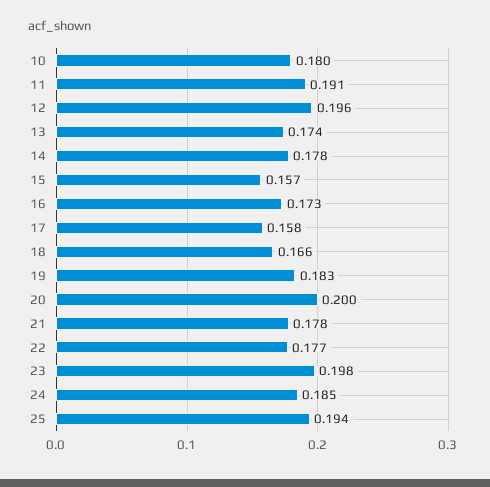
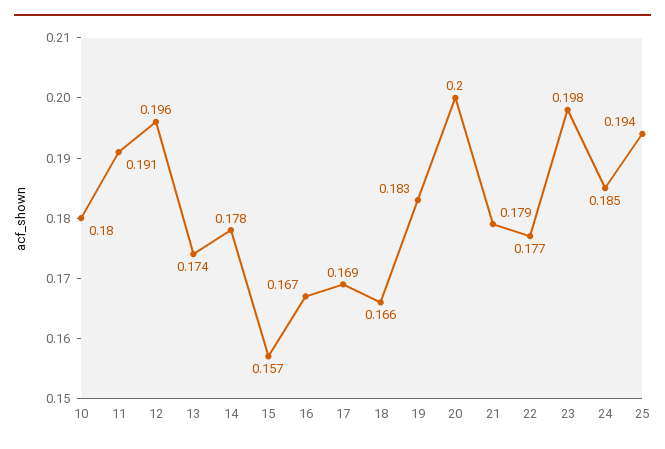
16: 0.173 -> 0.167
17: 0.158 -> 0.169
21: 0.178 -> 0.179

